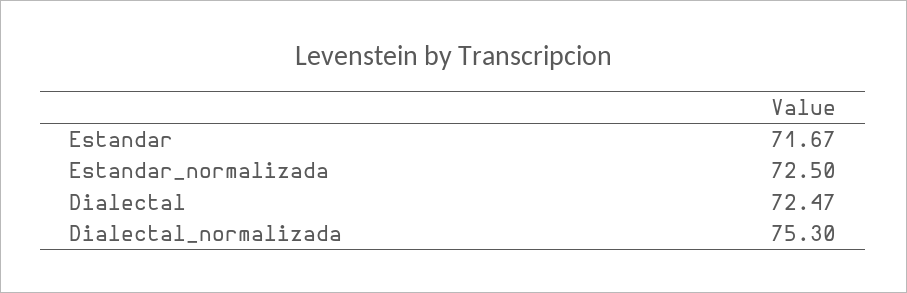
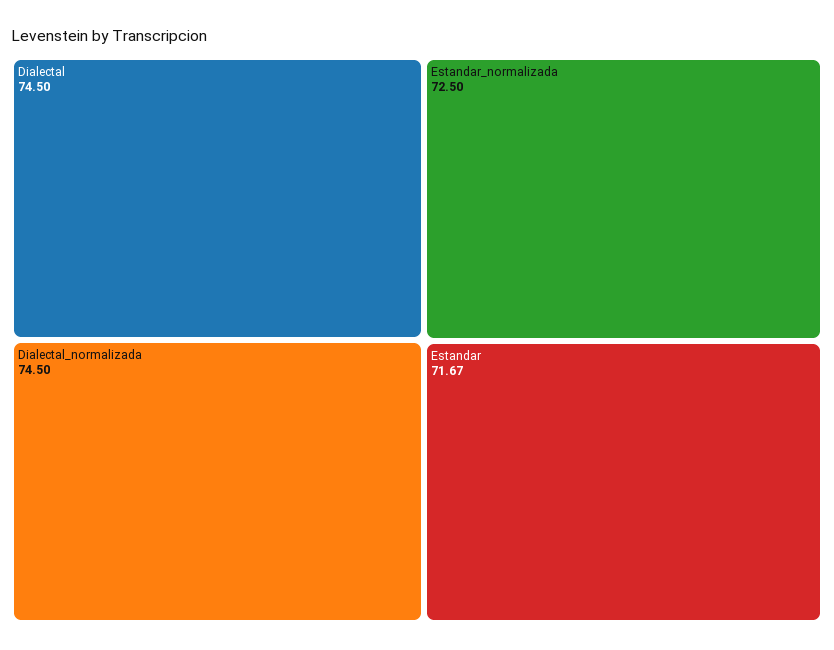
Dialectal: 72.47 -> 74.5
Dialectal_normalizada: 75.3 -> 74.5

